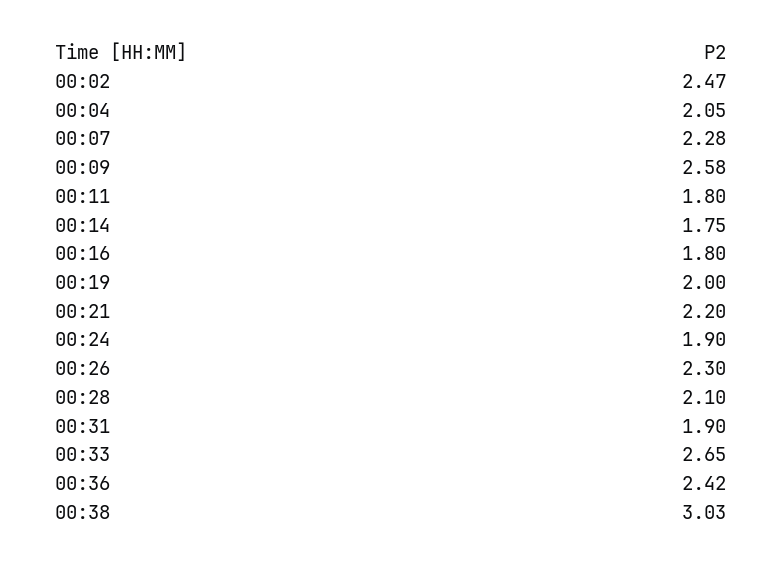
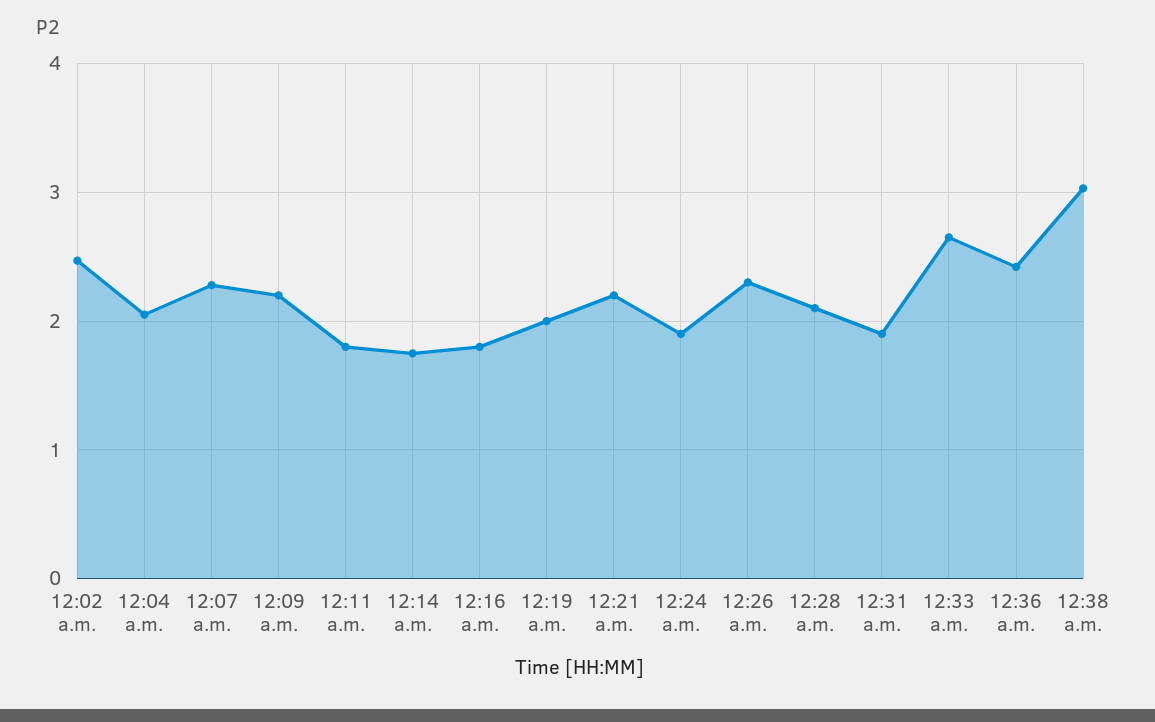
00:09: 2.58 -> 2.2

